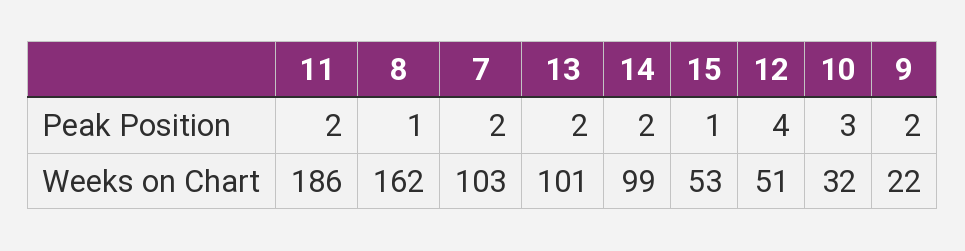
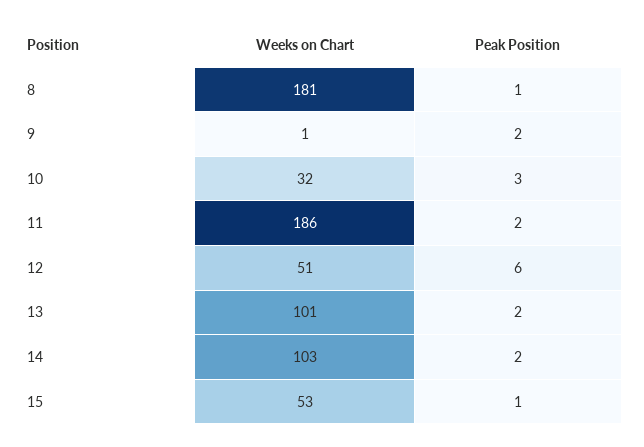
7, Peak Position: 2 -> none
12, Peak Position: 4 -> 6
8, Weeks on Chart: 162 -> 181
7, Weeks on Chart: 103 -> none
14, Weeks on Chart: 99 -> 103
9, Weeks on Chart: 22 -> 1

